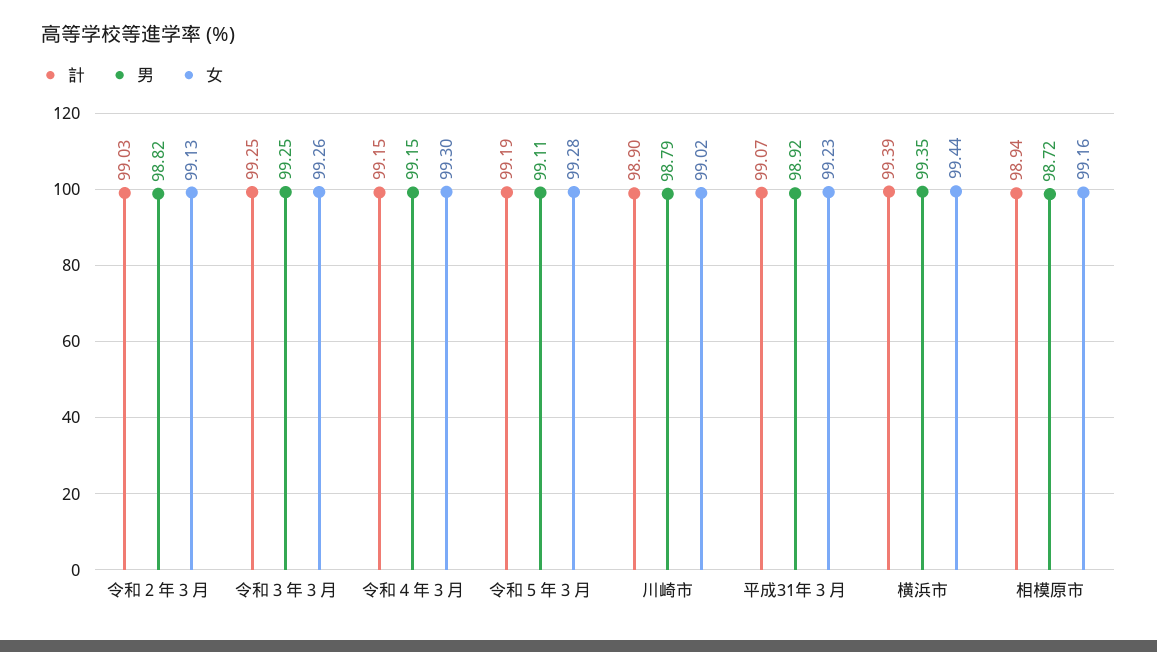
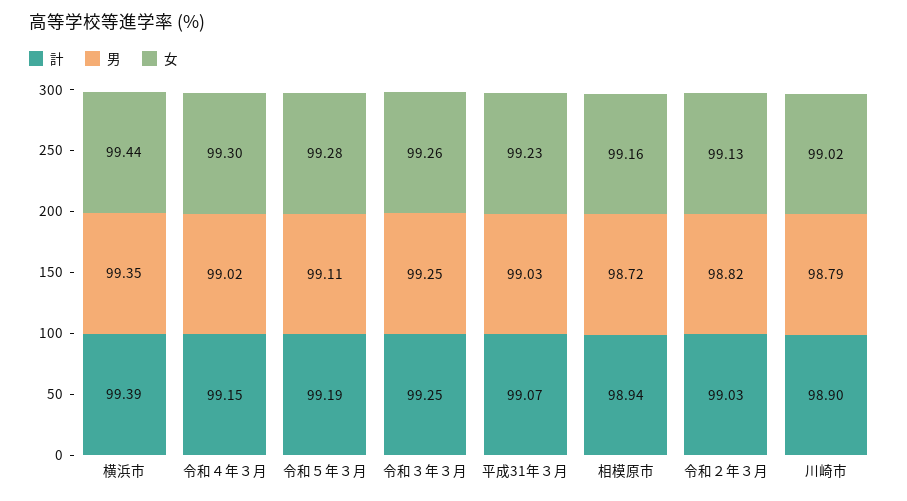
男, 令和４年３月: 99.15 -> 99.02
男, 平成31年３月: 98.92 -> 99.03

